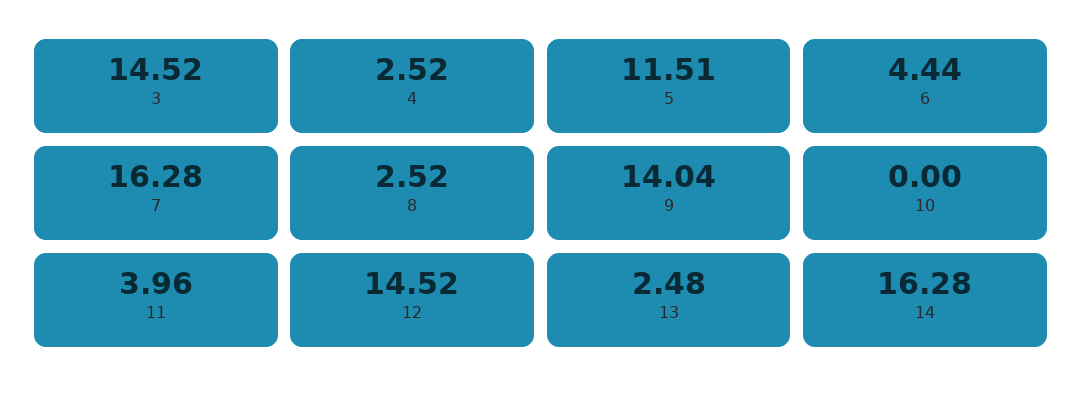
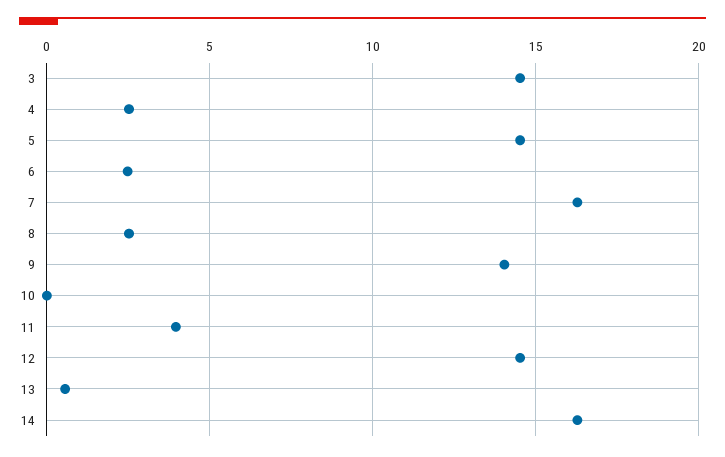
5: 11.51 -> 14.5
6: 4.44 -> 2.5
13: 2.48 -> 0.5

